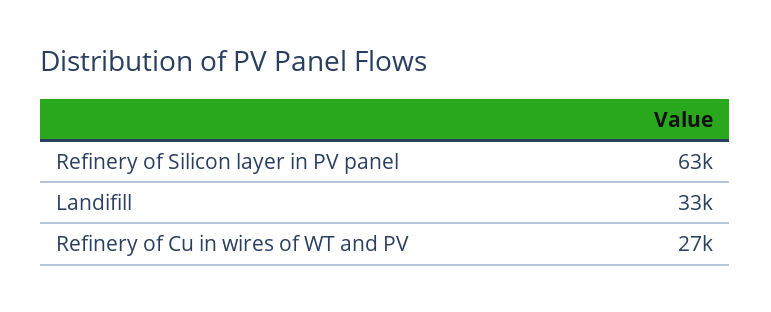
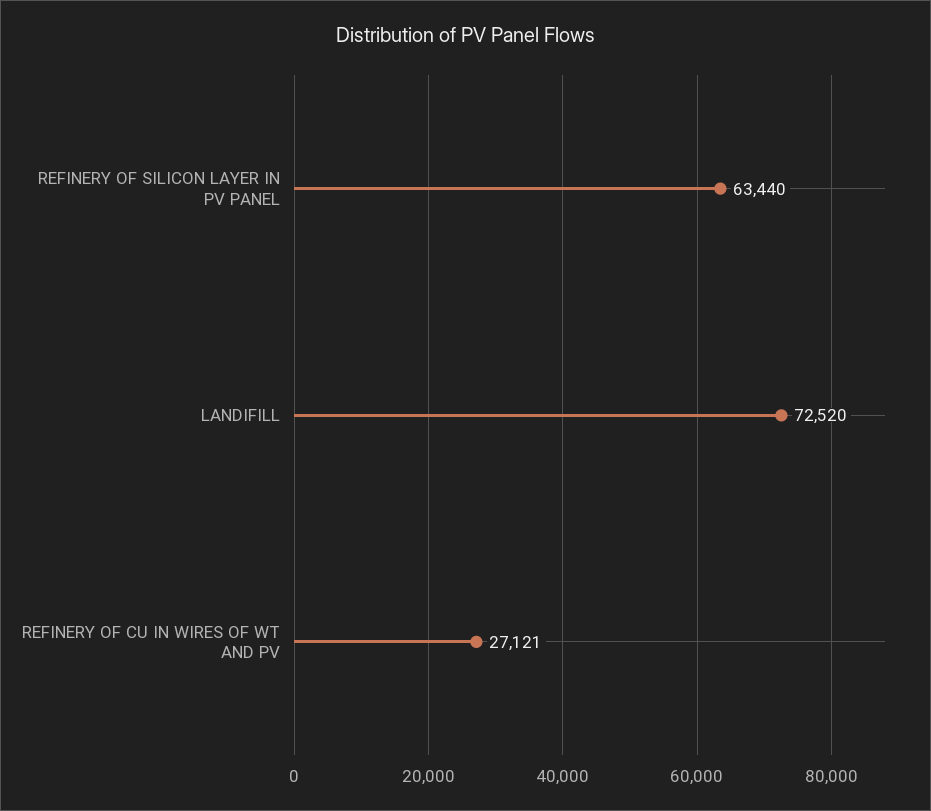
Landifill: 33000 -> 72520

